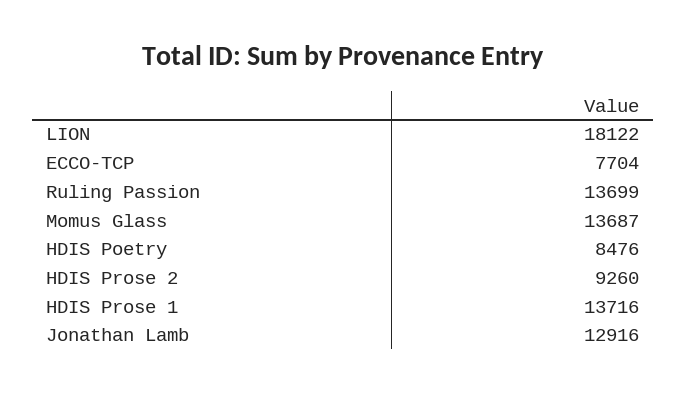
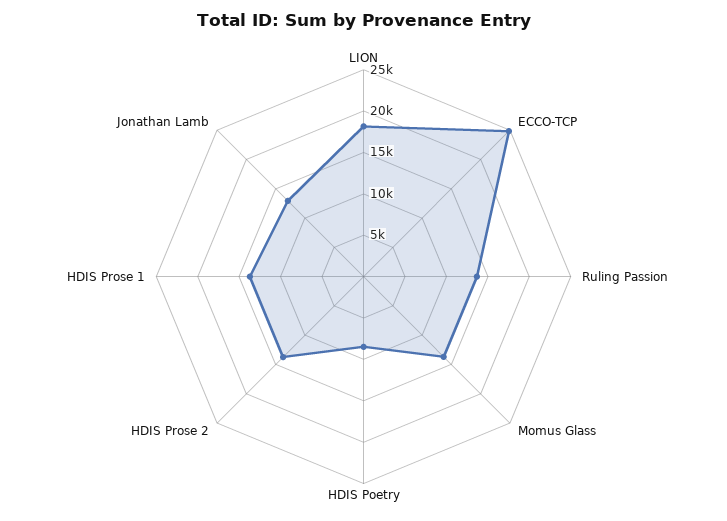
ECCO-TCP: 7704 -> 25000
HDIS Prose 2: 9260 -> 14000

